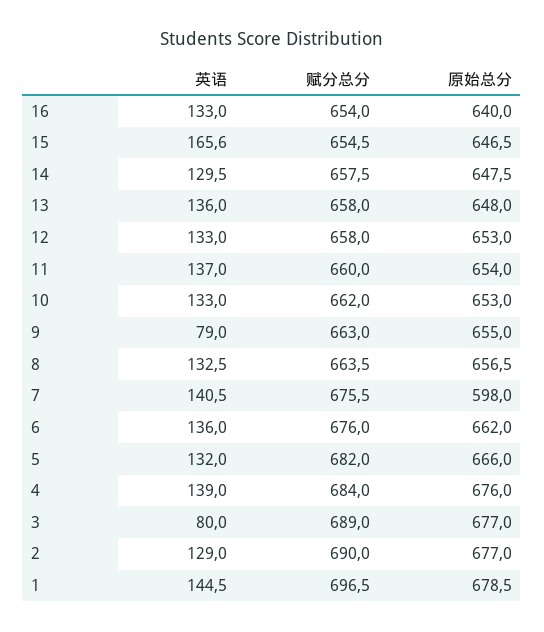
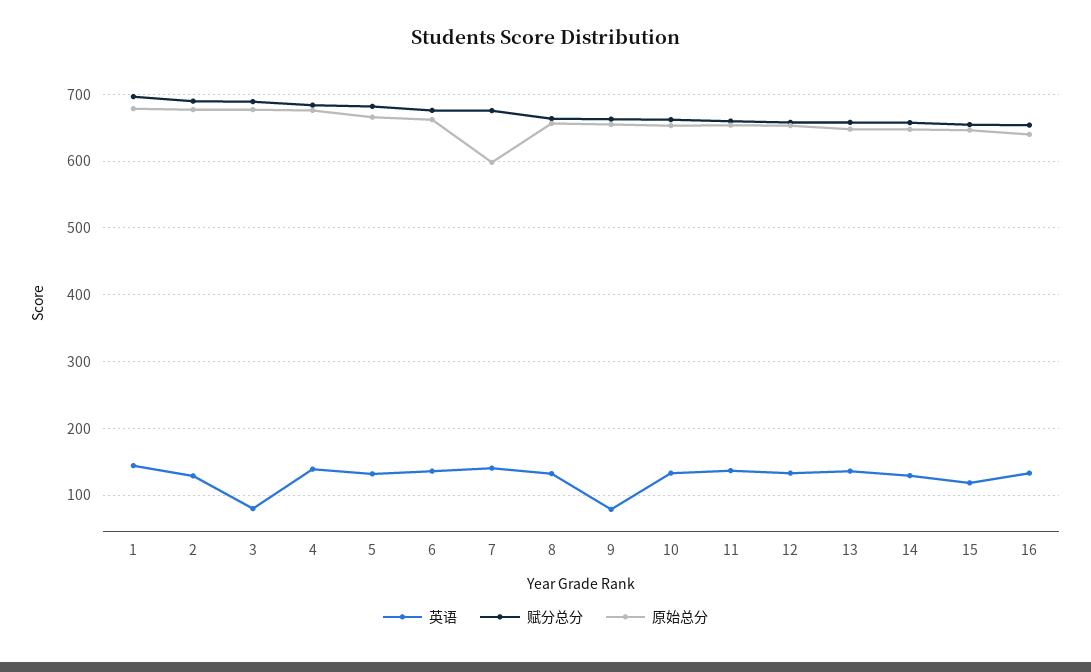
英语, 15: 165.6 -> 120

